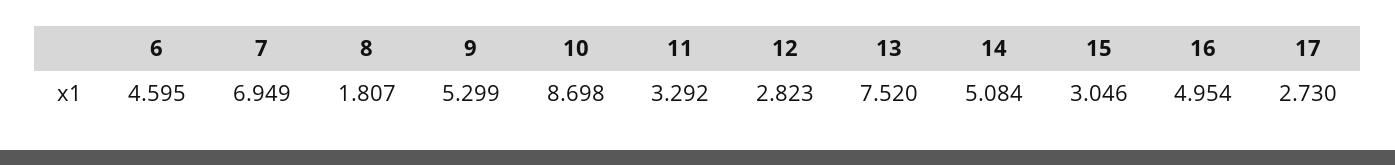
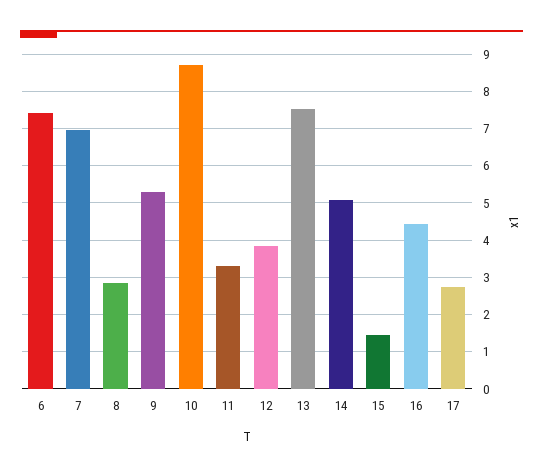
6: 4.595 -> 7.4
8: 1.807 -> 2.8
12: 2.823 -> 3.8
15: 3.046 -> 1.4
16: 4.954 -> 4.4

